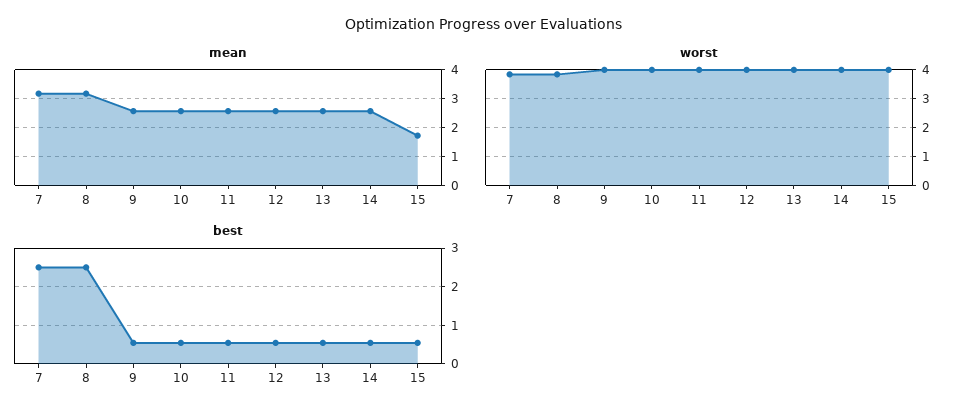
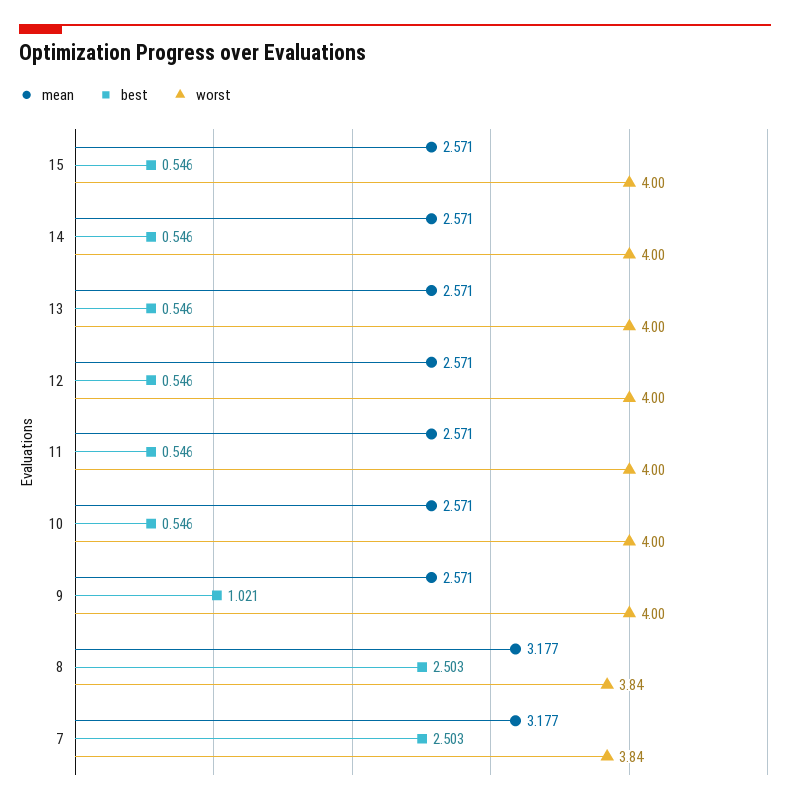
mean, 15: 1.75 -> 2.571
best, 9: 0.6 -> 1.021

